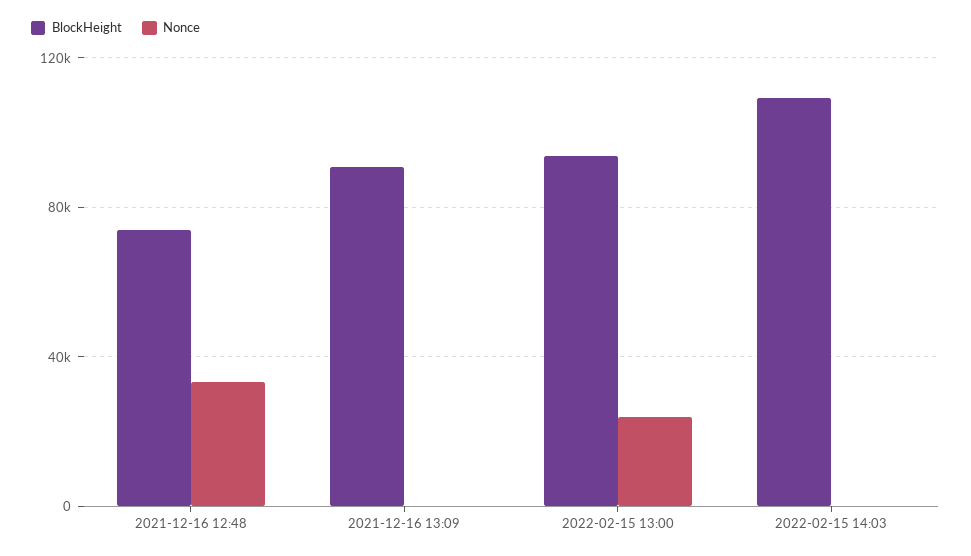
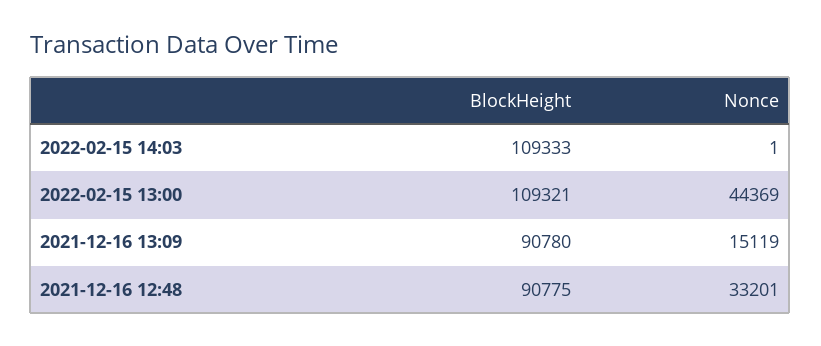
BlockHeight, 2021-12-16 12:48: 75000 -> 90775
Nonce, 2021-12-16 13:09: 0 -> 15119
BlockHeight, 2022-02-15 13:00: 95000 -> 109321
Nonce, 2022-02-15 13:00: 25000 -> 44369

